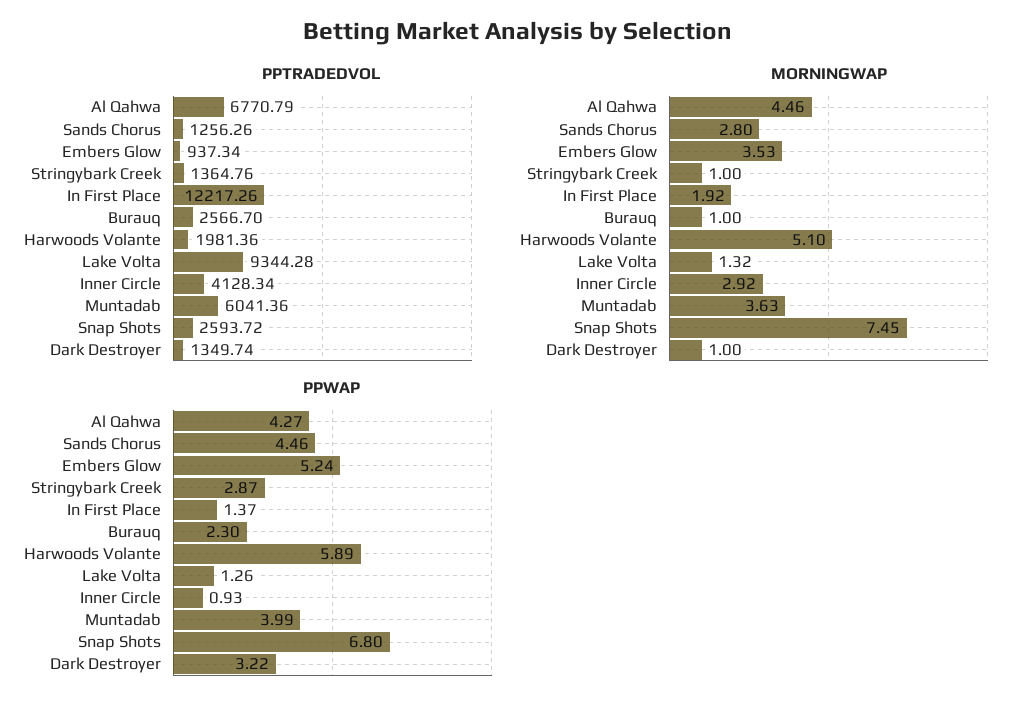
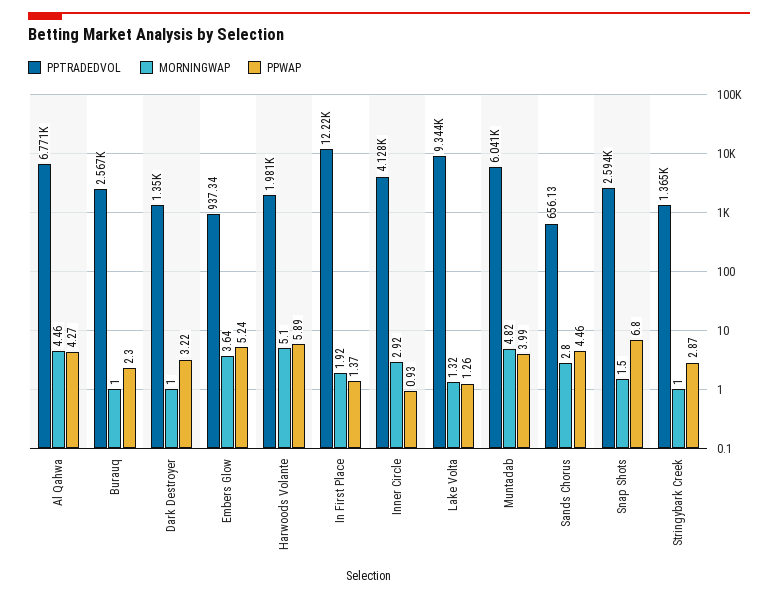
PPTRADEDVOL, Sands Chorus: 1256.26 -> 656.13
MORNINGWAP, Embers Glow: 3.53 -> 3.64
MORNINGWAP, Muntadab: 3.63 -> 4.82
MORNINGWAP, Snap Shots: 7.45 -> 1.5

